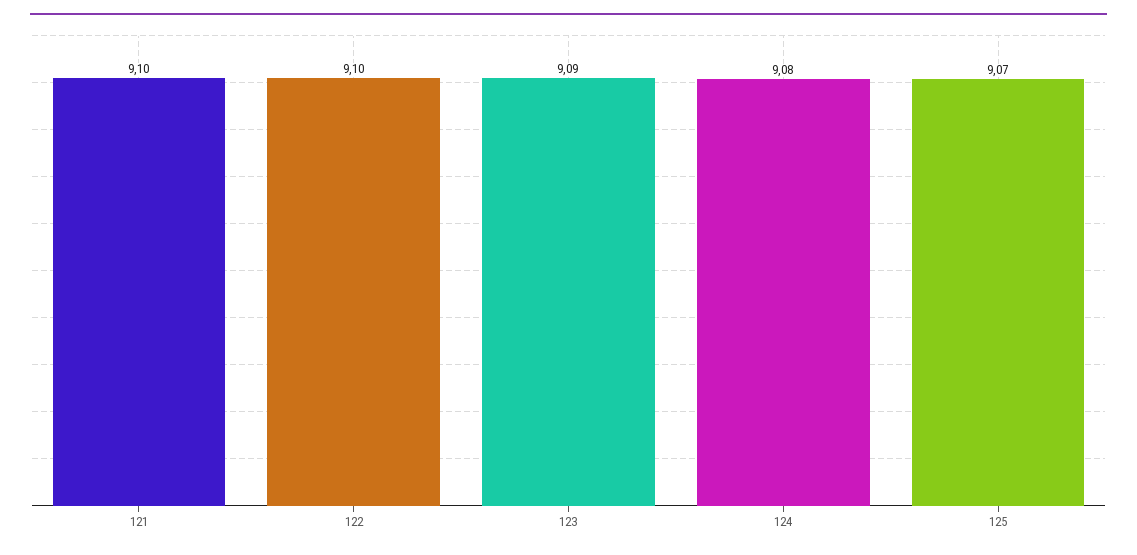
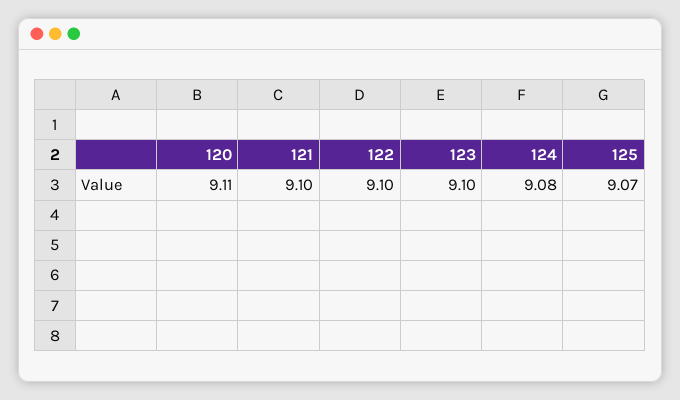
123: 9.09 -> 9.1
120: none -> 9.11

